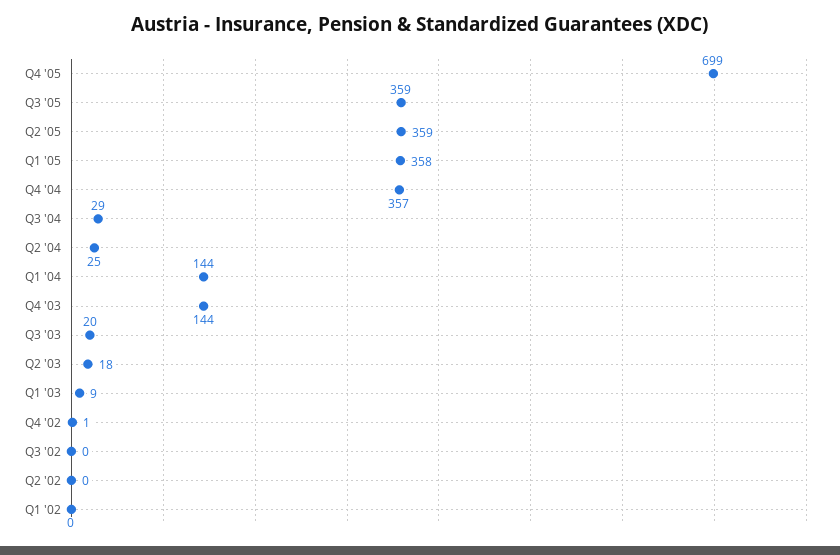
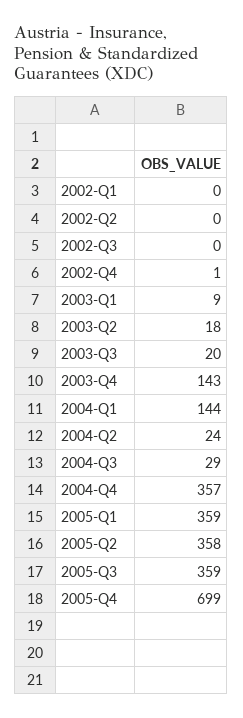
Q2 '05: 359 -> 358
Q1 '05: 358 -> 359
Q2 '04: 25 -> 24
Q4 '03: 144 -> 143

